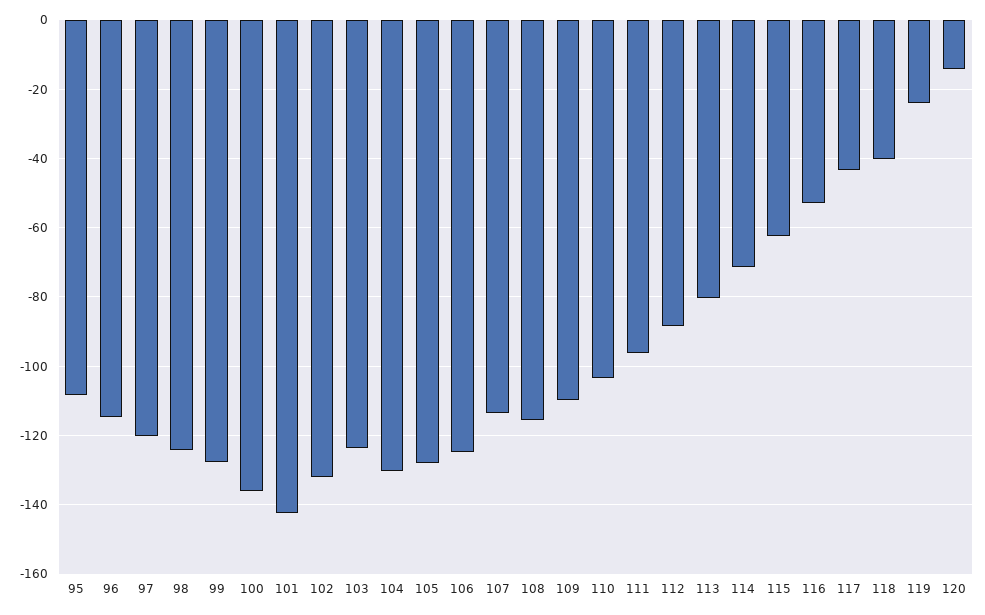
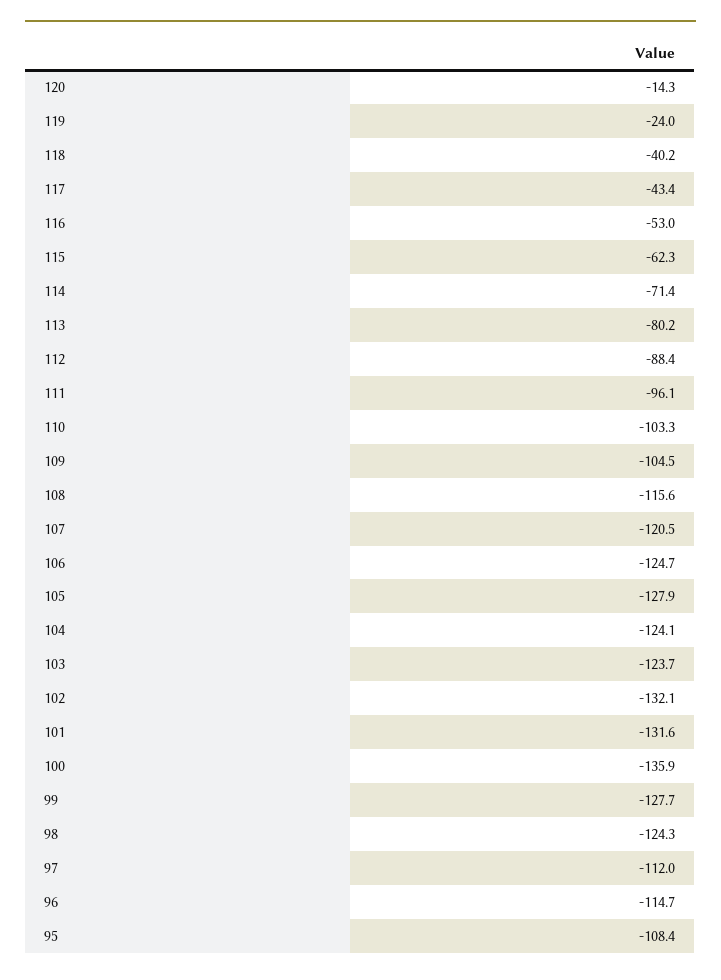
97: -120 -> -112
101: -142 -> -131.6
104: -130 -> -124.1
107: -114 -> -120.5
109: -110 -> -104.5

